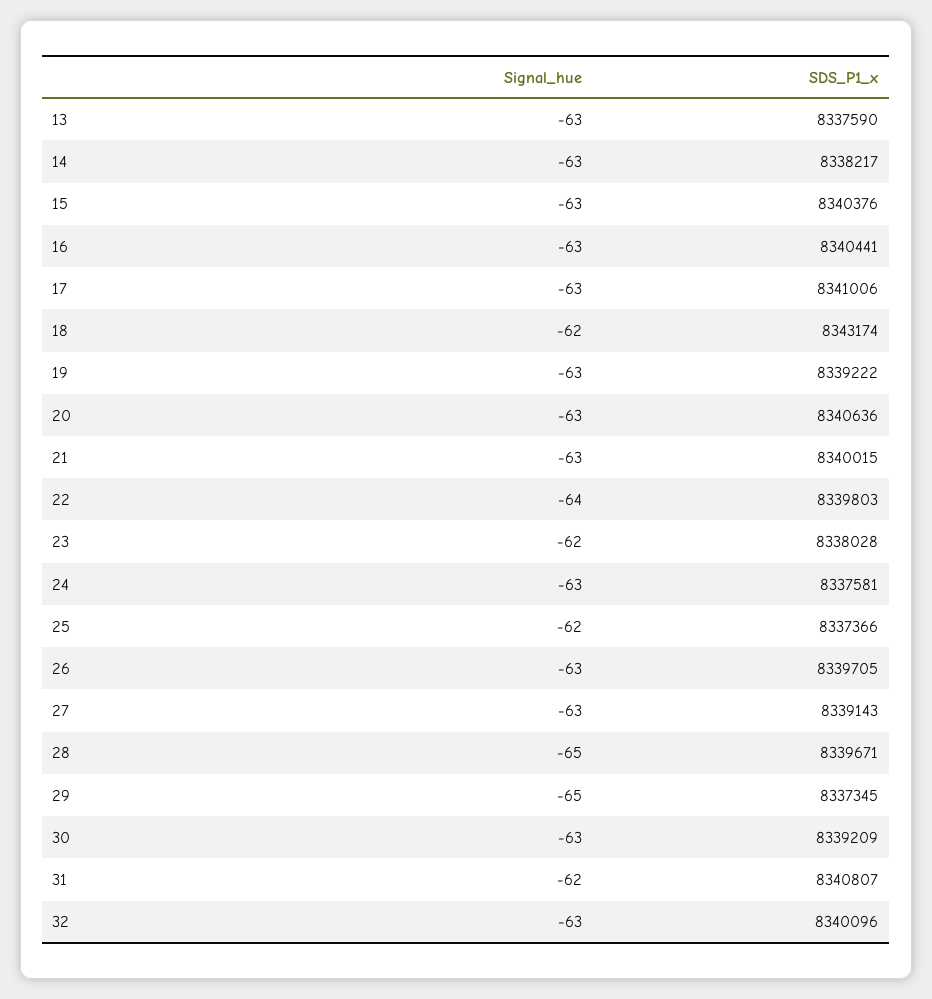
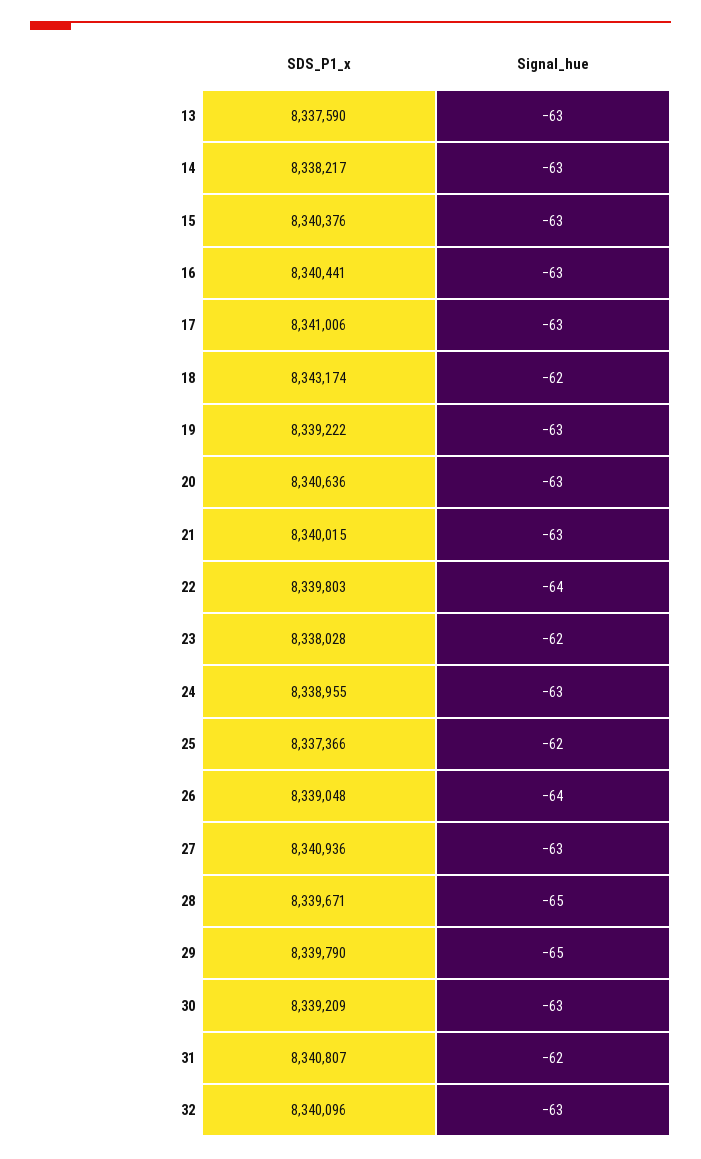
SDS_P1_x, 24: 8337581 -> 8338955
Signal_hue, 26: -63 -> -64
SDS_P1_x, 26: 8339705 -> 8339048
SDS_P1_x, 27: 8339143 -> 8340936
SDS_P1_x, 29: 8337345 -> 8339790

